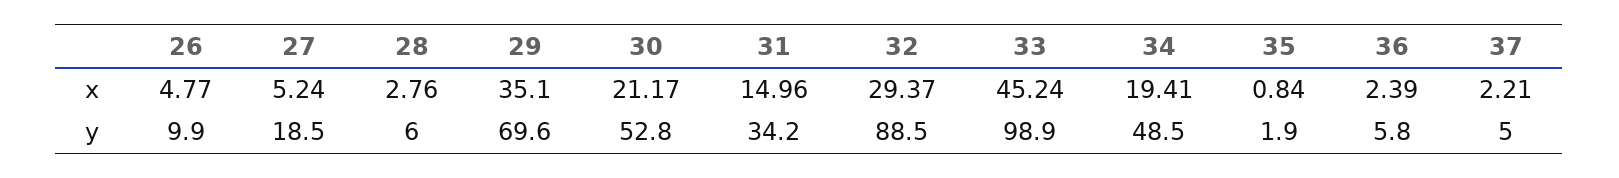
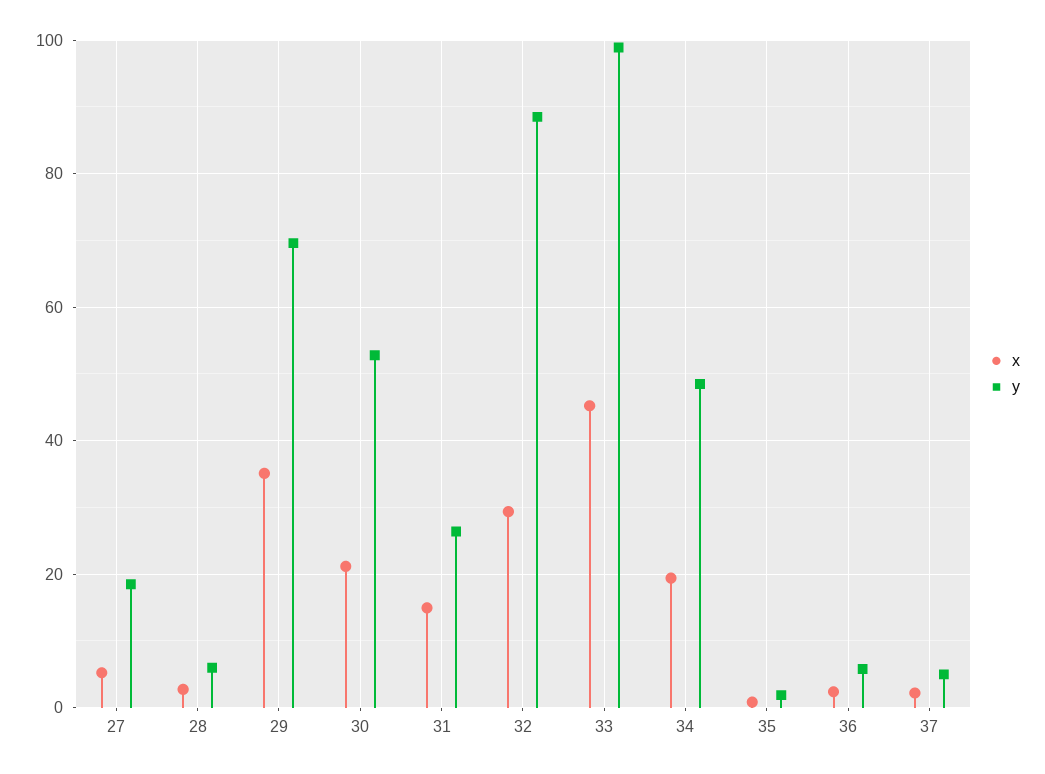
x, 26: 4.77 -> none
y, 26: 9.9 -> none
y, 31: 34.2 -> 26

